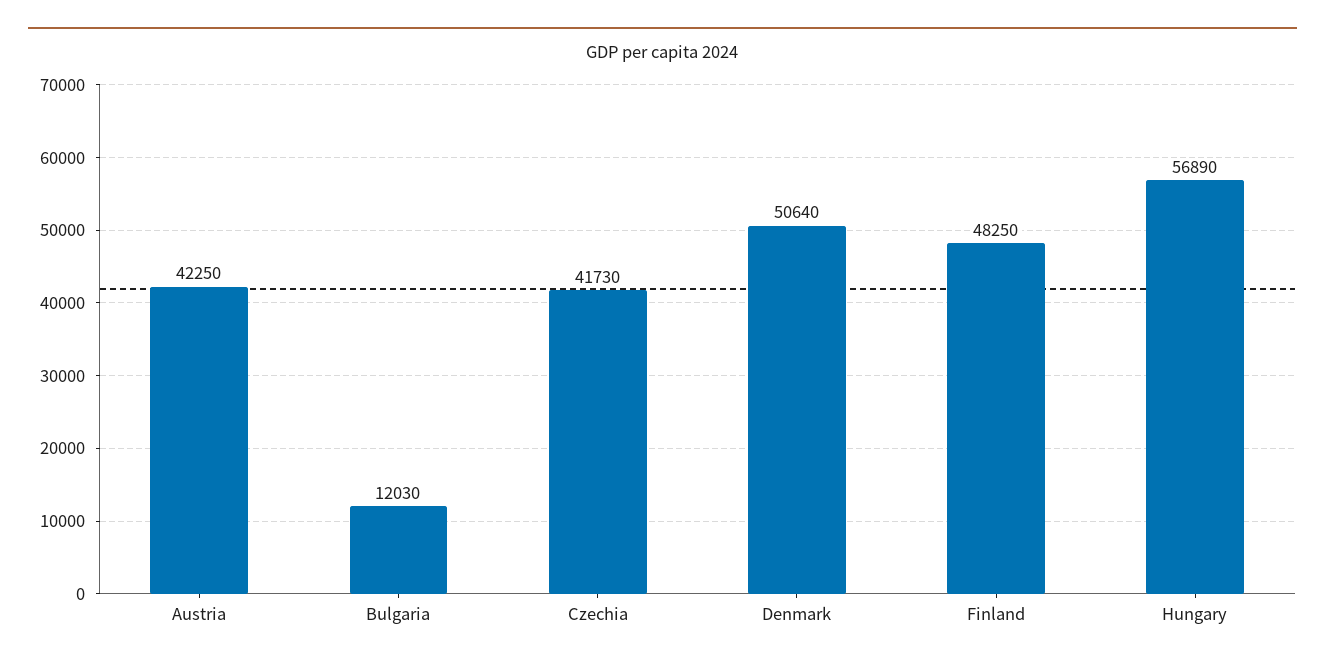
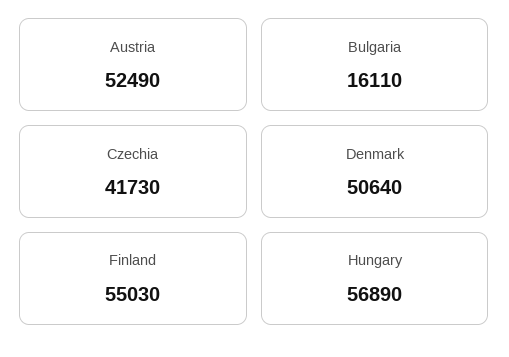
Austria: 42250 -> 52490
Bulgaria: 12030 -> 16110
Finland: 48250 -> 55030

